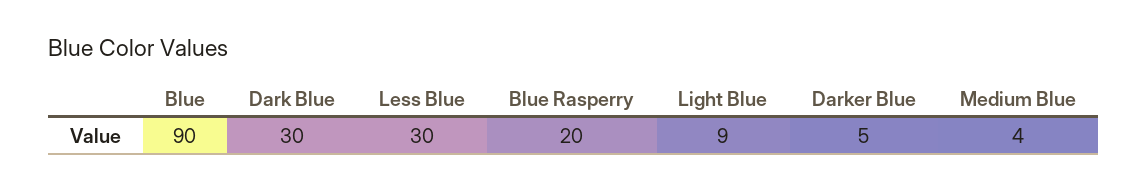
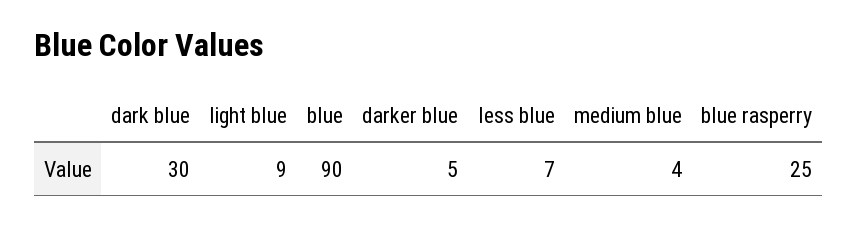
Less Blue: 30 -> 7
Blue Rasperry: 20 -> 25

